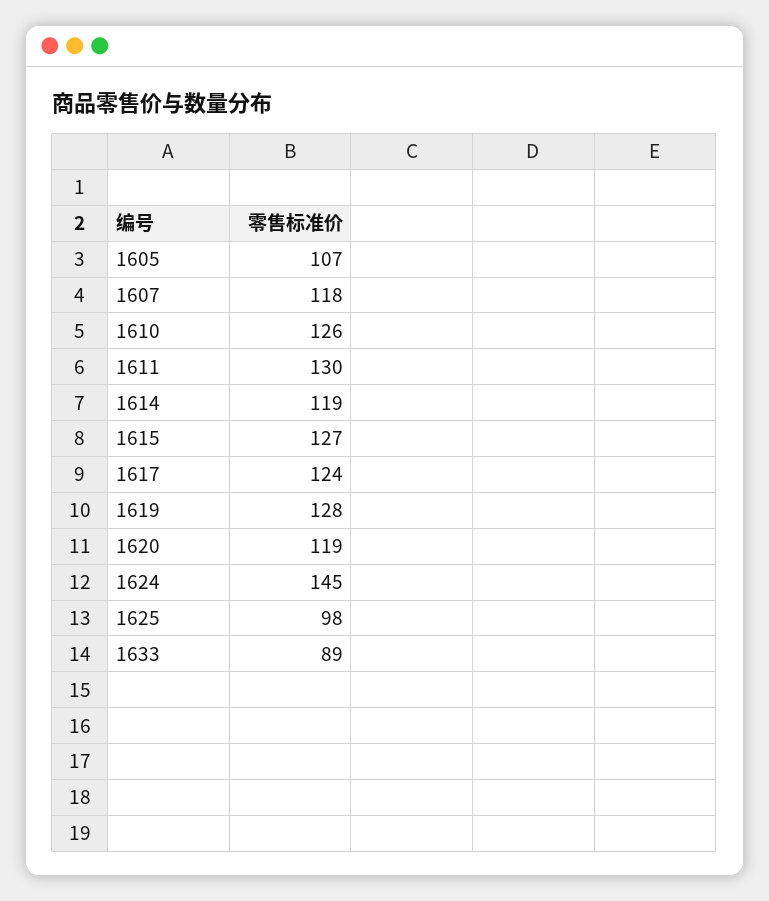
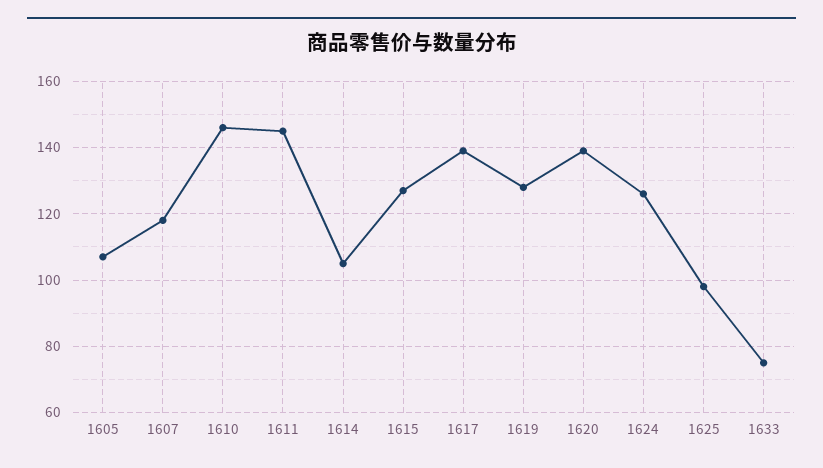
1610: 126 -> 145
1611: 130 -> 145
1614: 119 -> 105
1617: 124 -> 140
1620: 119 -> 140
1624: 145 -> 125
1633: 89 -> 75

